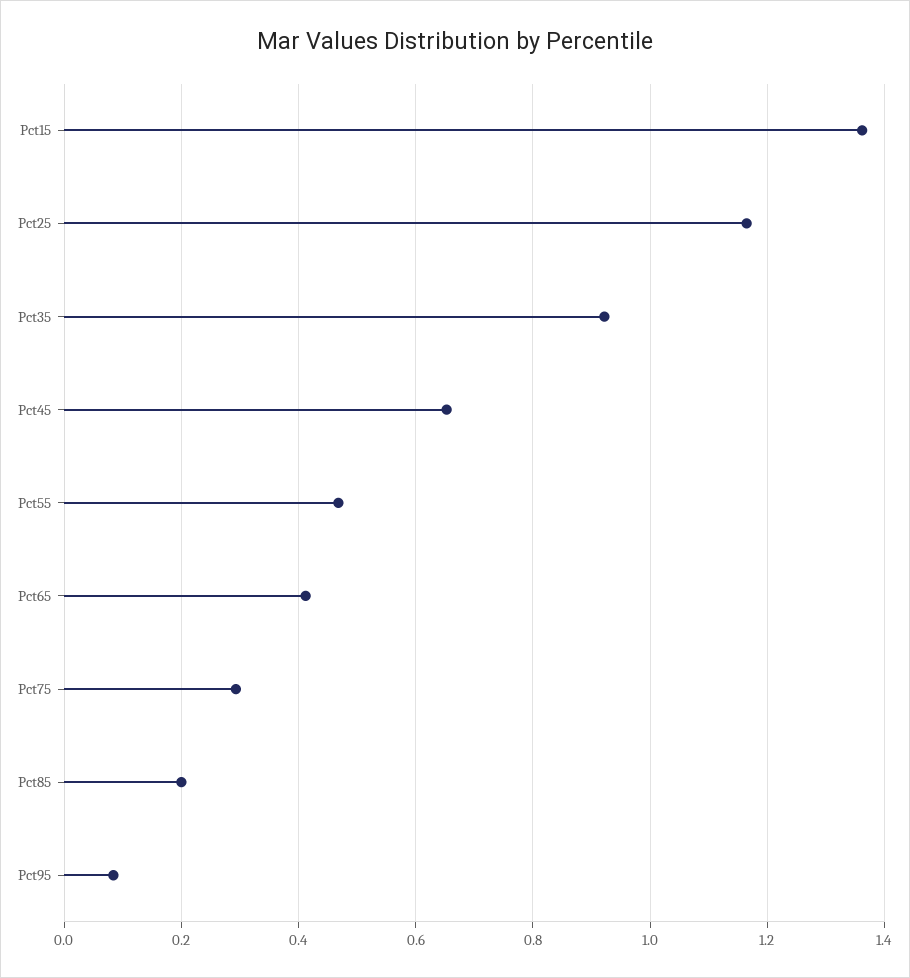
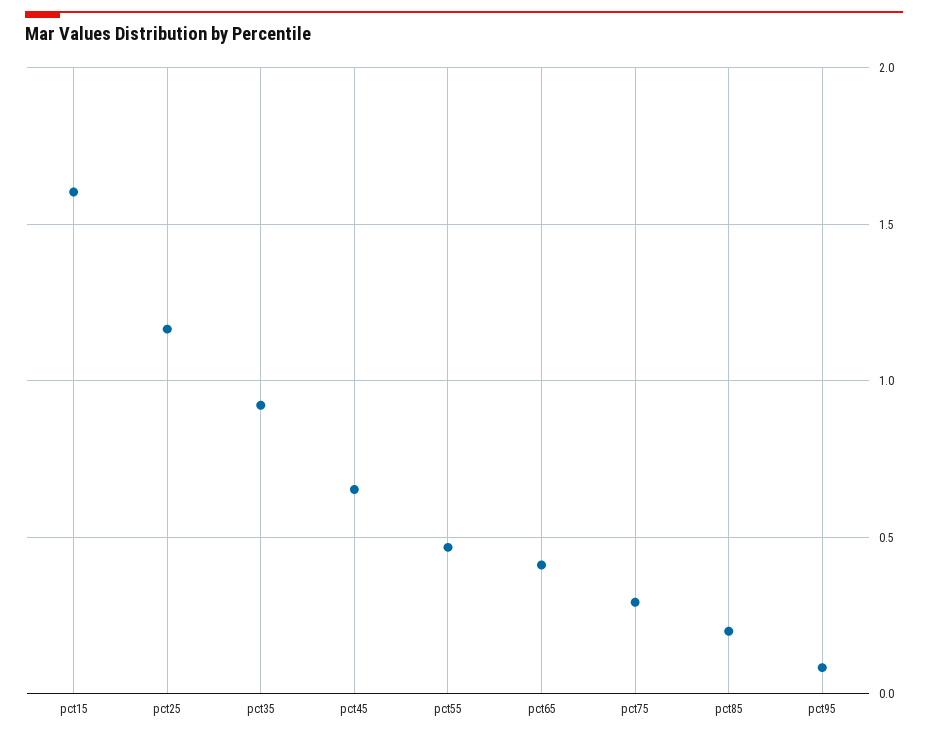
Pct15: 1.36 -> 1.6

